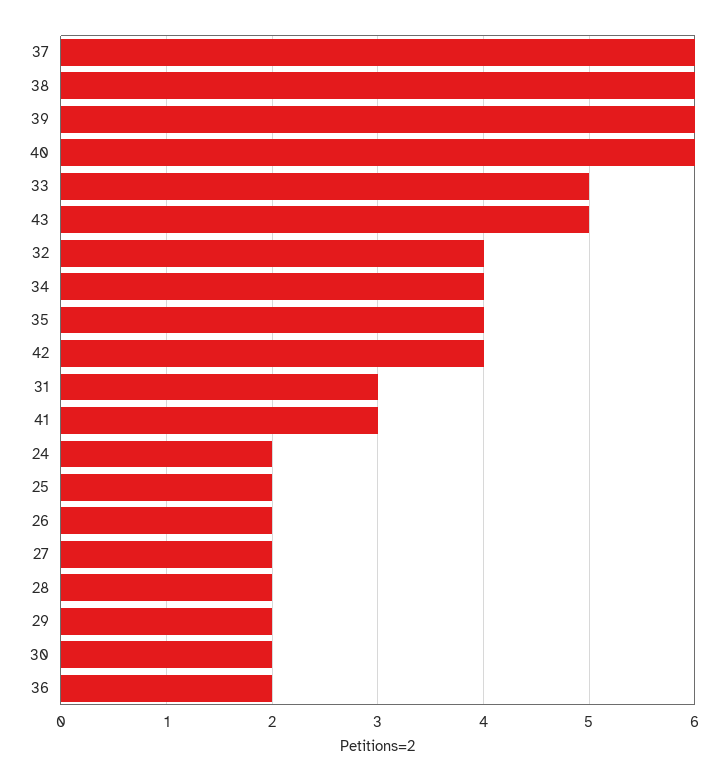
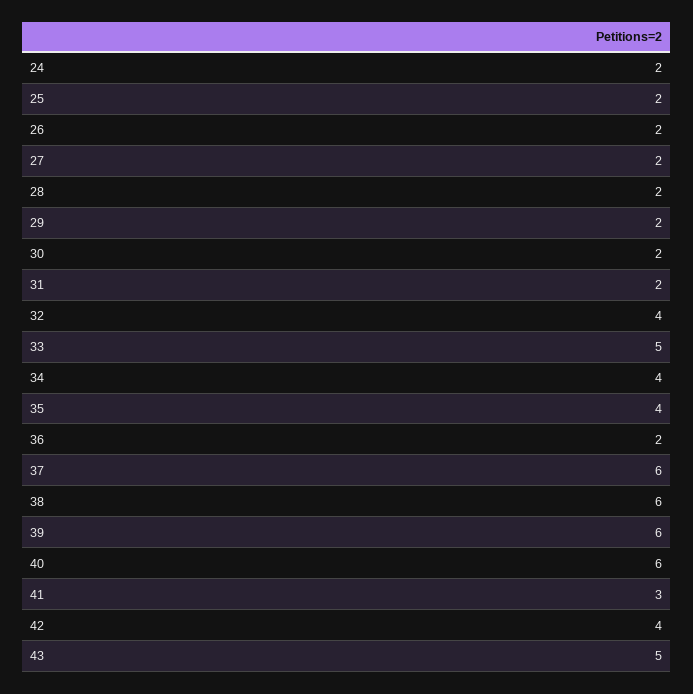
31: 3 -> 2

